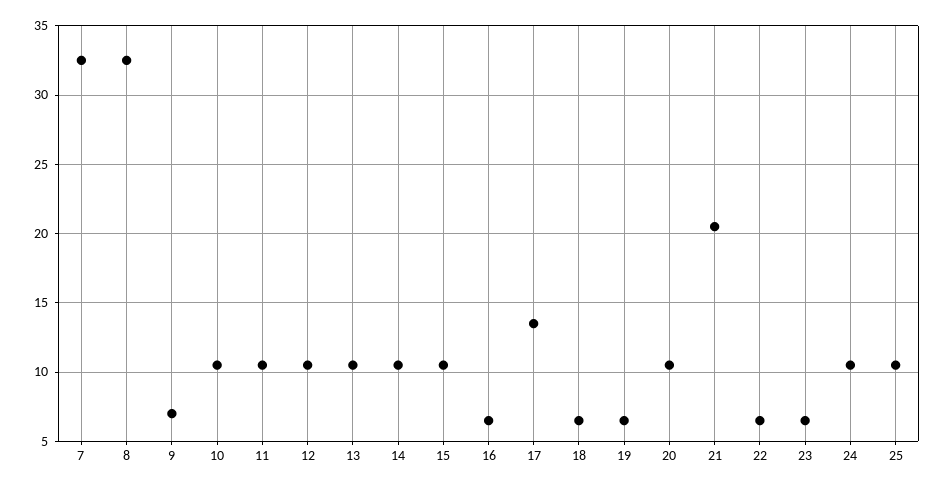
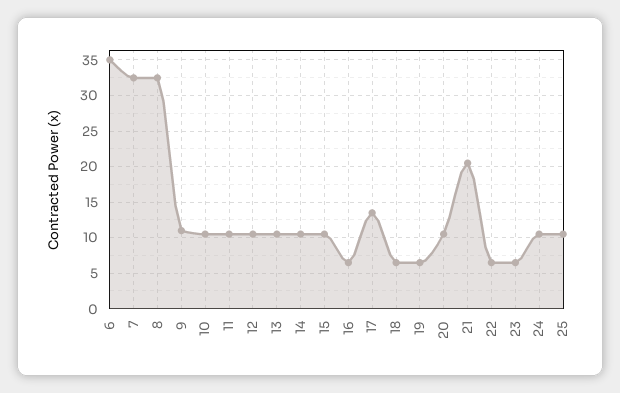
9: 7 -> 11
6: none -> 35

